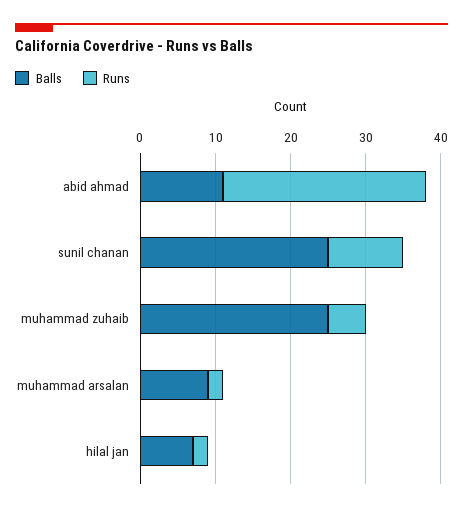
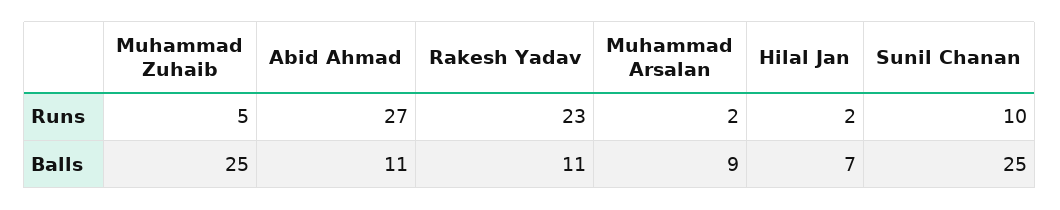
Runs, Rakesh Yadav: none -> 23
Balls, Rakesh Yadav: none -> 11

